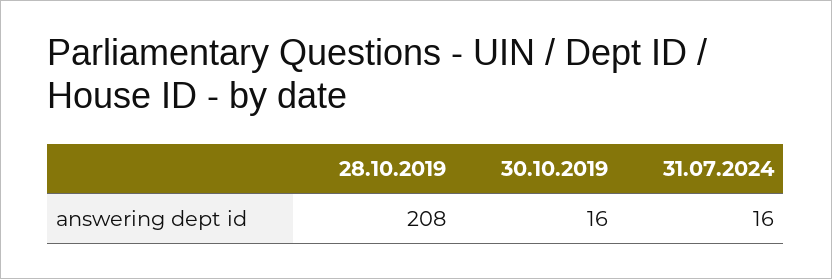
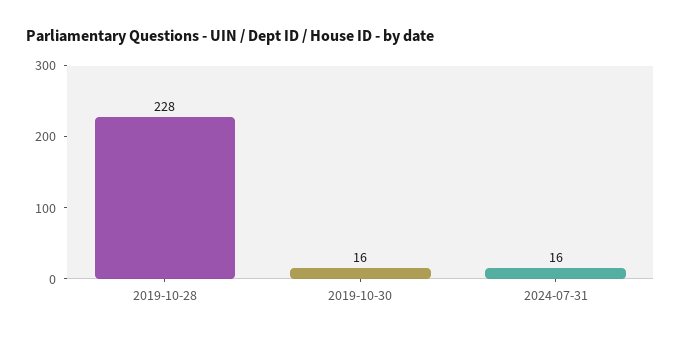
28.10.2019: 208 -> 228

